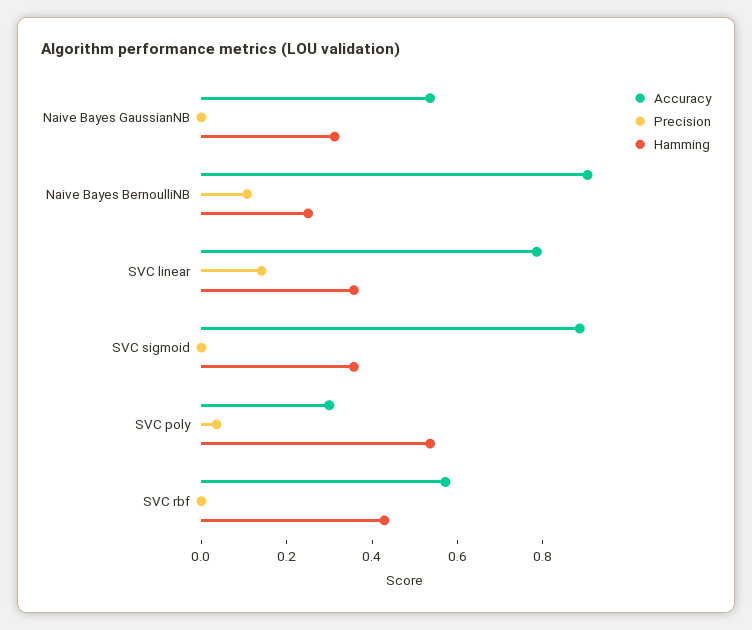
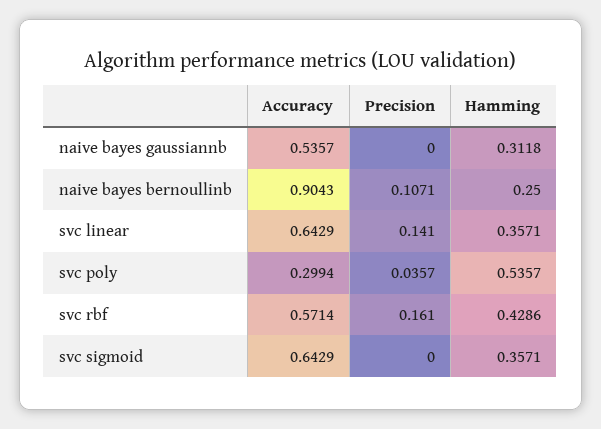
Accuracy, SVC linear: 0.8 -> 0.6429
Accuracy, SVC sigmoid: 0.9 -> 0.6429
Precision, SVC rbf: 0 -> 0.161

